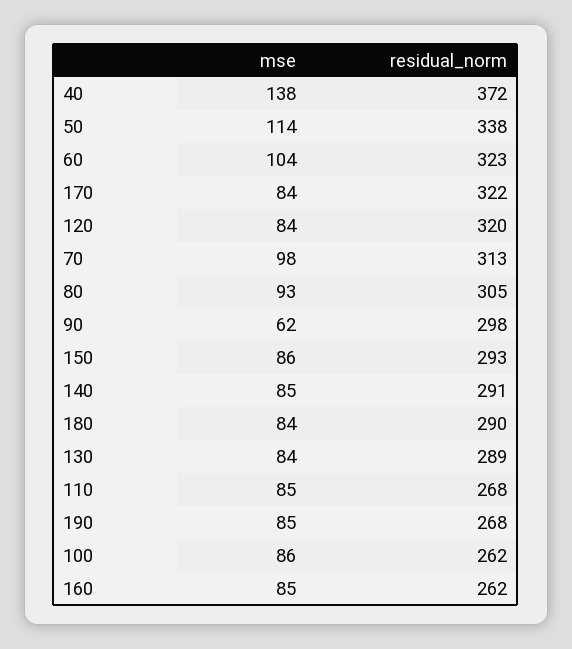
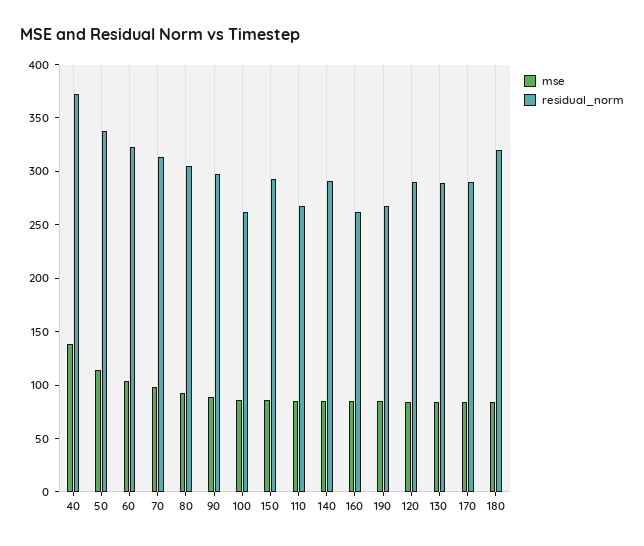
residual_norm, 170: 322 -> 290
residual_norm, 120: 320 -> 290
mse, 90: 62 -> 90
residual_norm, 180: 290 -> 320

